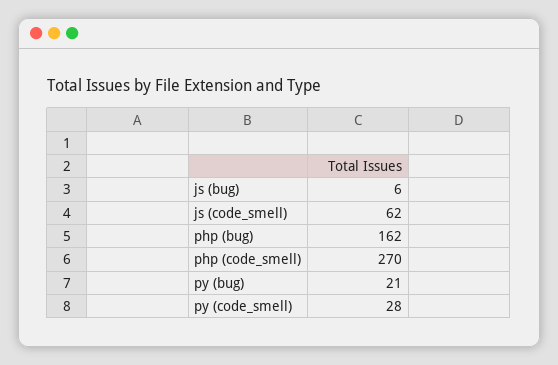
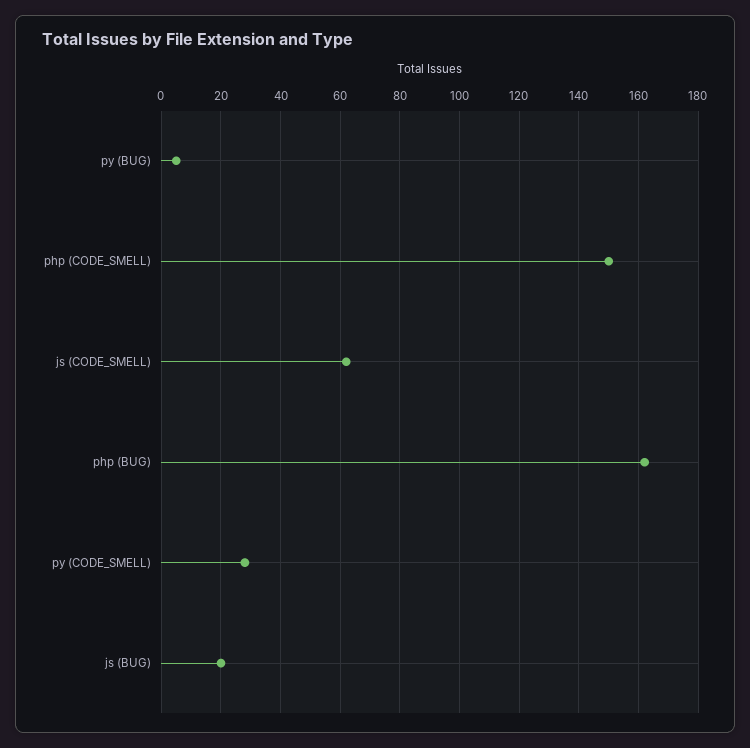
js (bug): 6 -> 20
php (code_smell): 270 -> 150
py (bug): 21 -> 5

